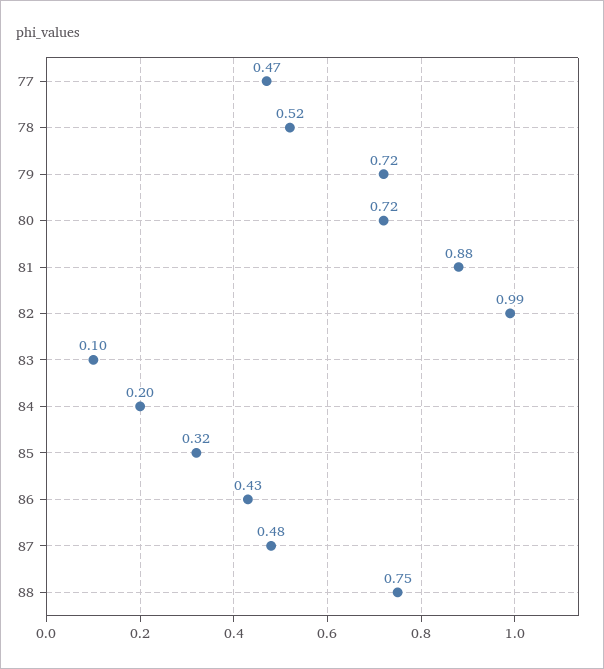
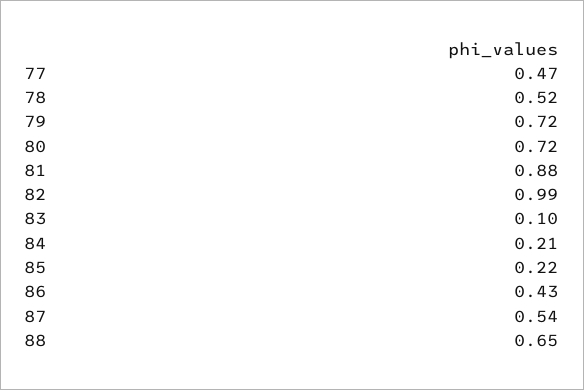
84: 0.2 -> 0.21
85: 0.32 -> 0.22
87: 0.48 -> 0.54
88: 0.75 -> 0.65

